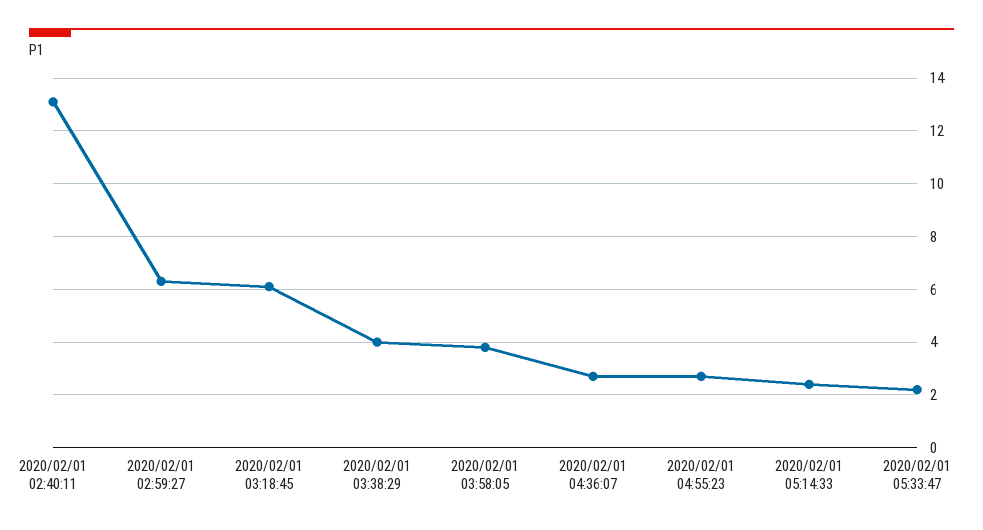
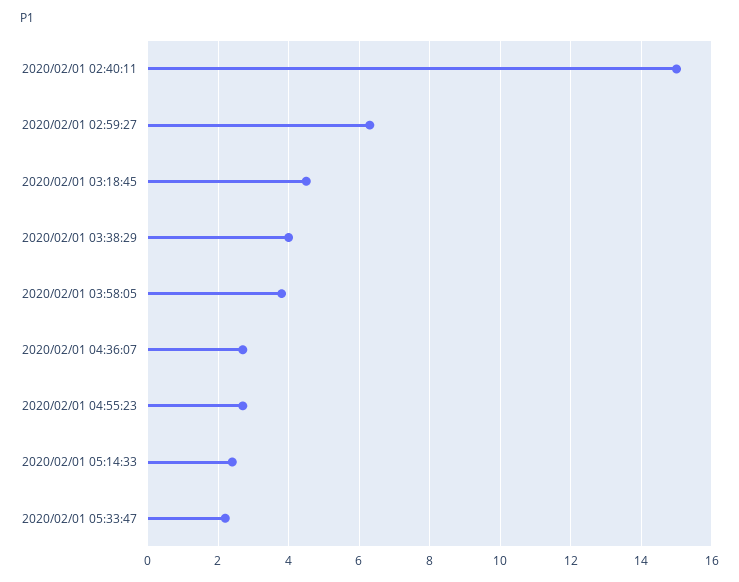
2020/02/01 02:40:11: 13 -> 15
2020/02/01 03:18:45: 6 -> 4.5

